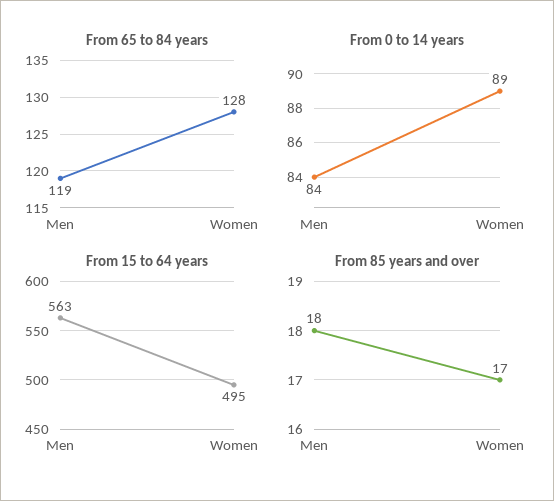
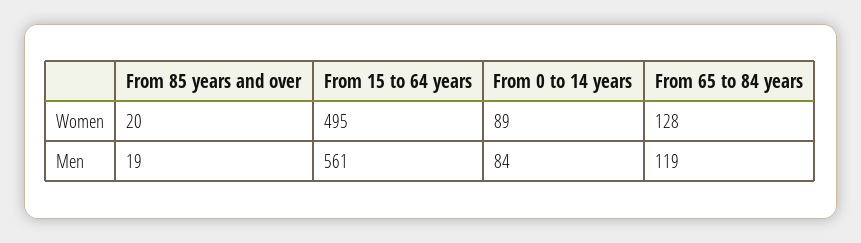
From 15 to 64 years, Men: 563 -> 561
From 85 years and over, Men: 18 -> 19
From 85 years and over, Women: 17 -> 20

